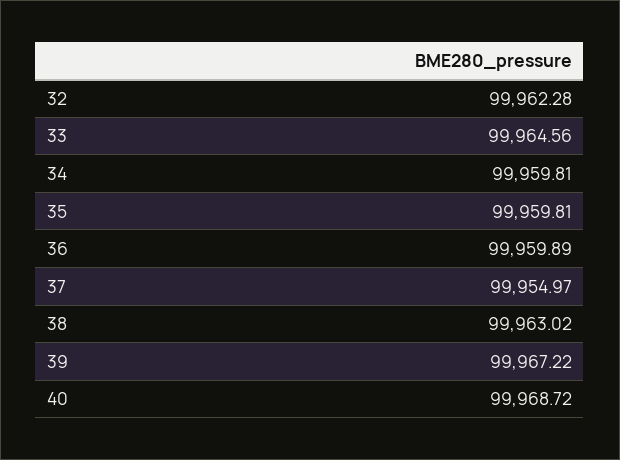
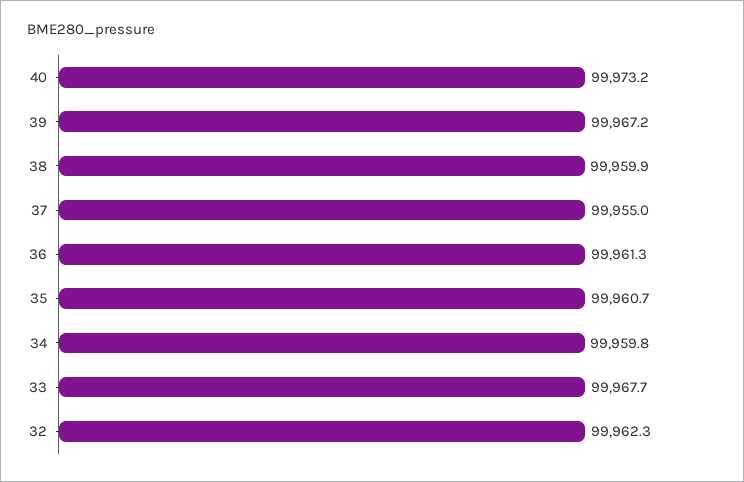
33: 99964.56 -> 99967.7
35: 99959.81 -> 99960.7
36: 99959.89 -> 99961.3
38: 99963.02 -> 99959.9
40: 99968.72 -> 99973.2

